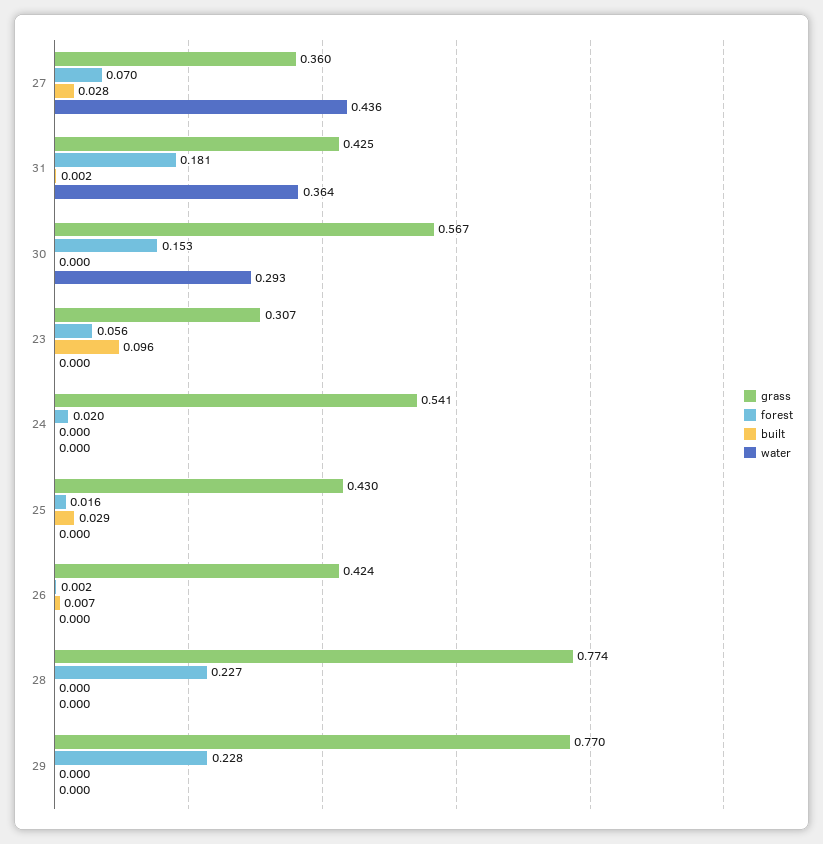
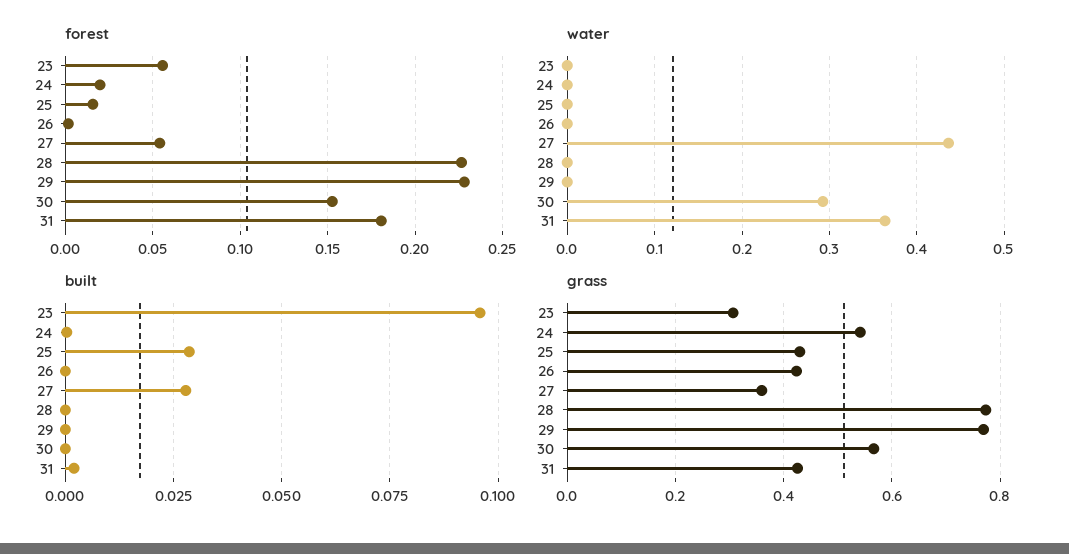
forest, 27: 0.07 -> 0.055
built, 26: 0.007 -> 0

